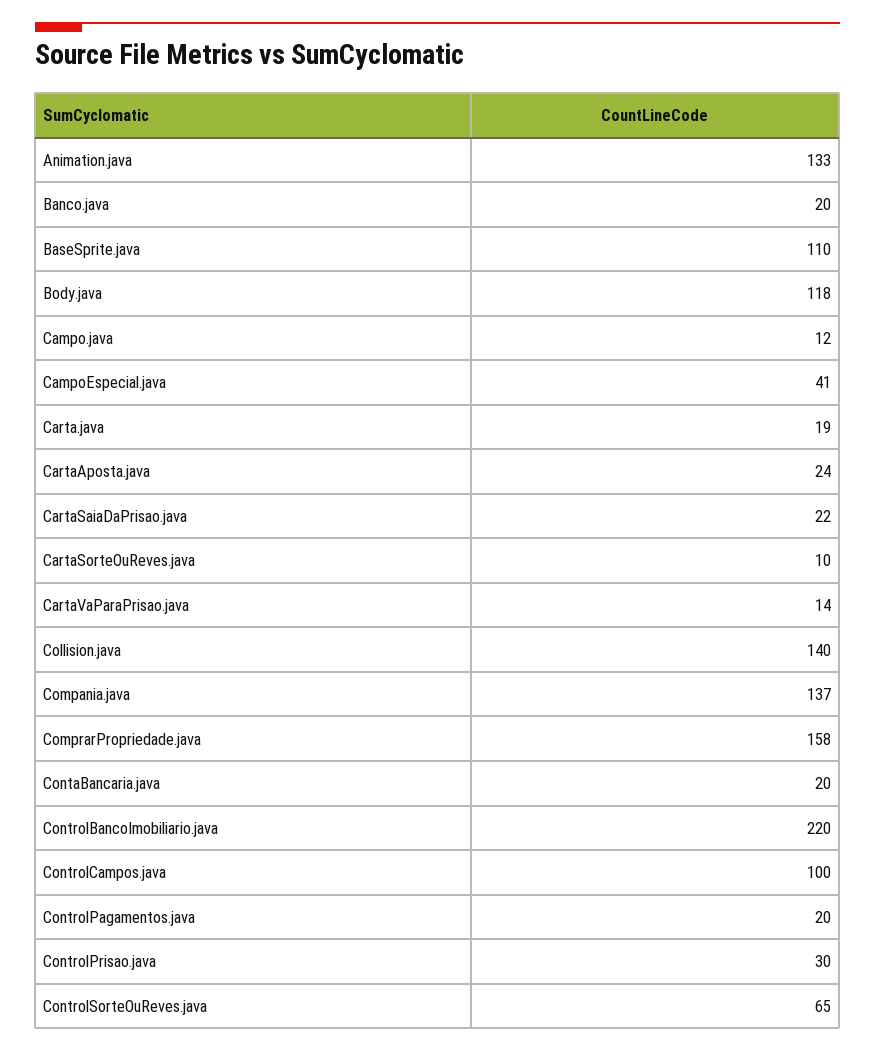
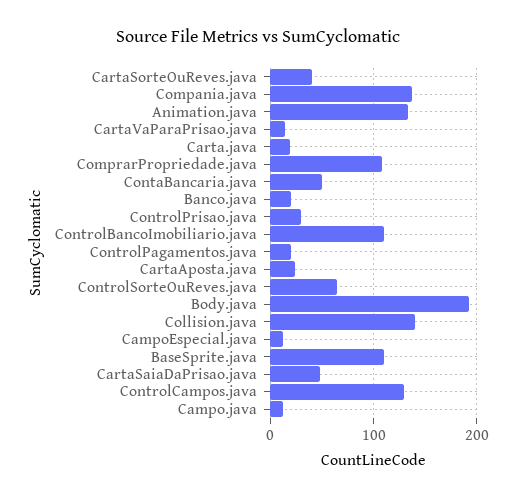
Body.java: 118 -> 190
CampoEspecial.java: 41 -> 10
CartaSaiaDaPrisao.java: 22 -> 50
CartaSorteOuReves.java: 10 -> 40
ComprarPropriedade.java: 158 -> 110
ContaBancaria.java: 20 -> 50
ControlBancoImobiliario.java: 220 -> 110
ControlCampos.java: 100 -> 130

